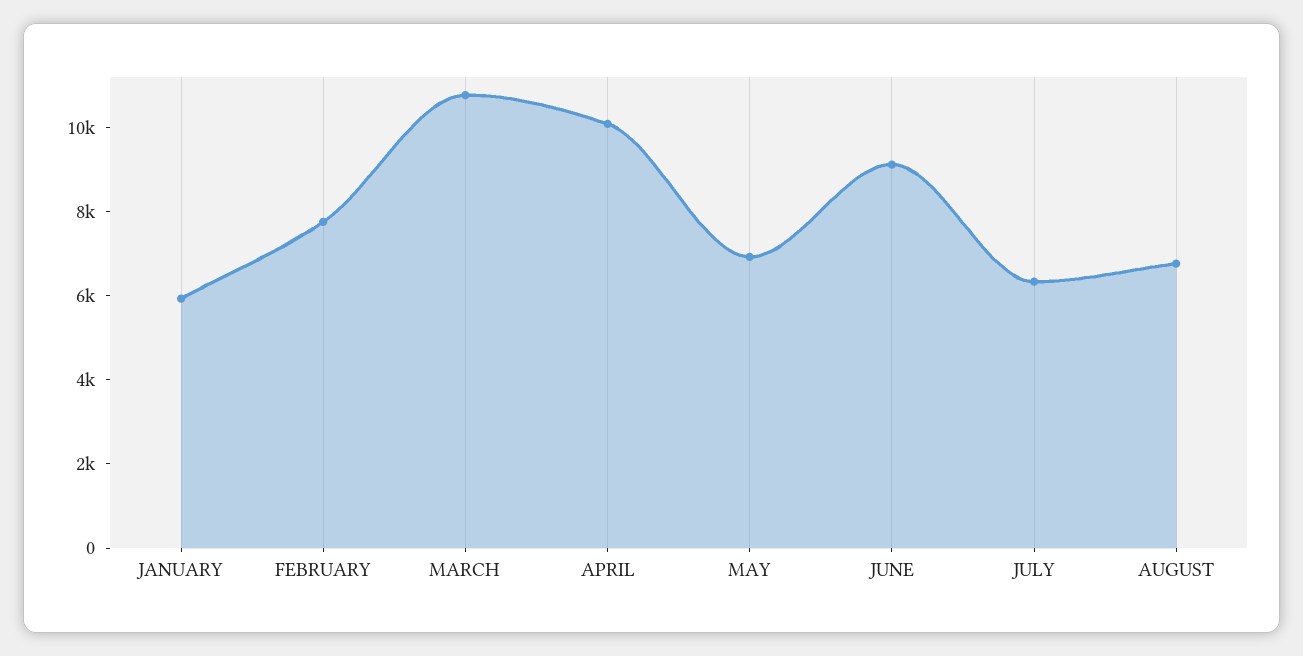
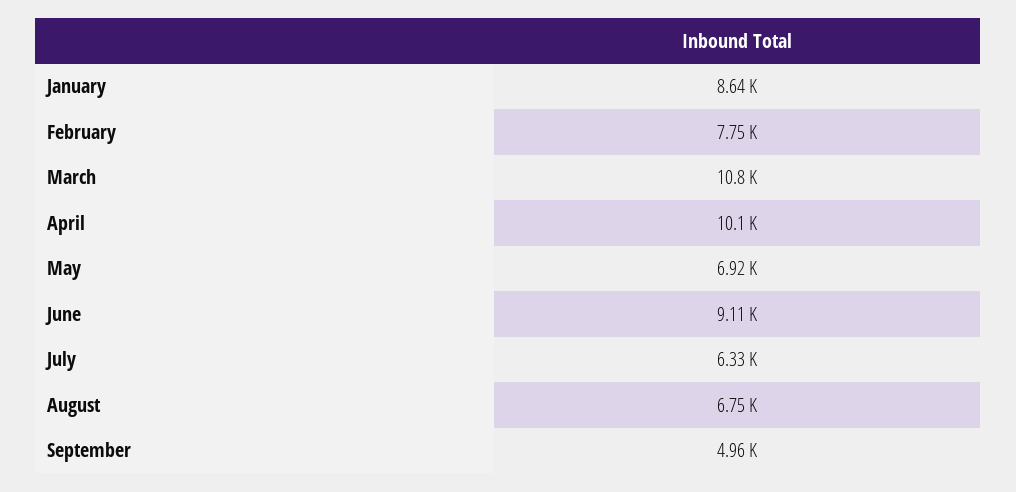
JANUARY: 6000 -> 8640
September: none -> 4960

